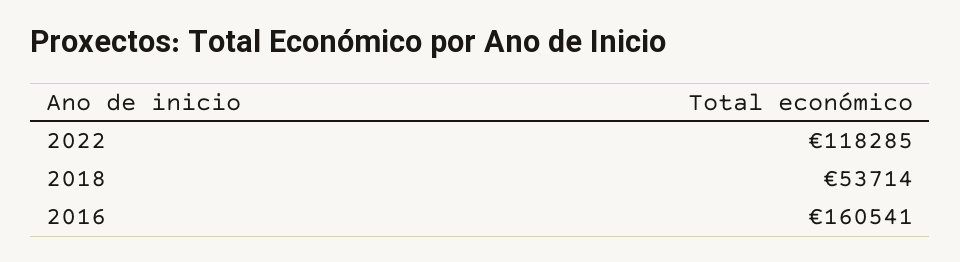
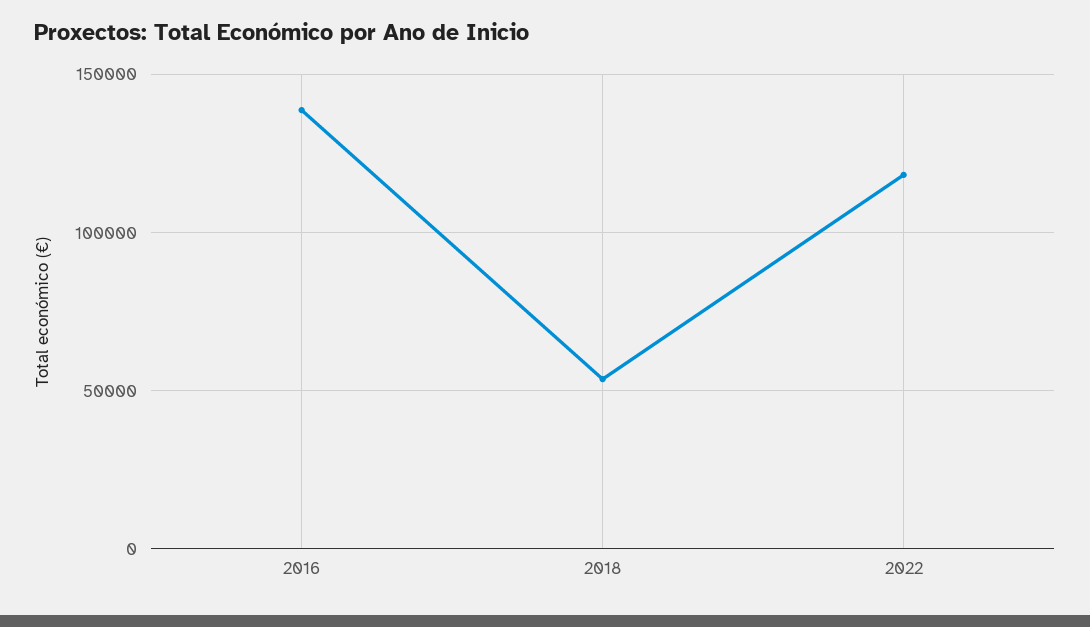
2016: 160541 -> 140000

